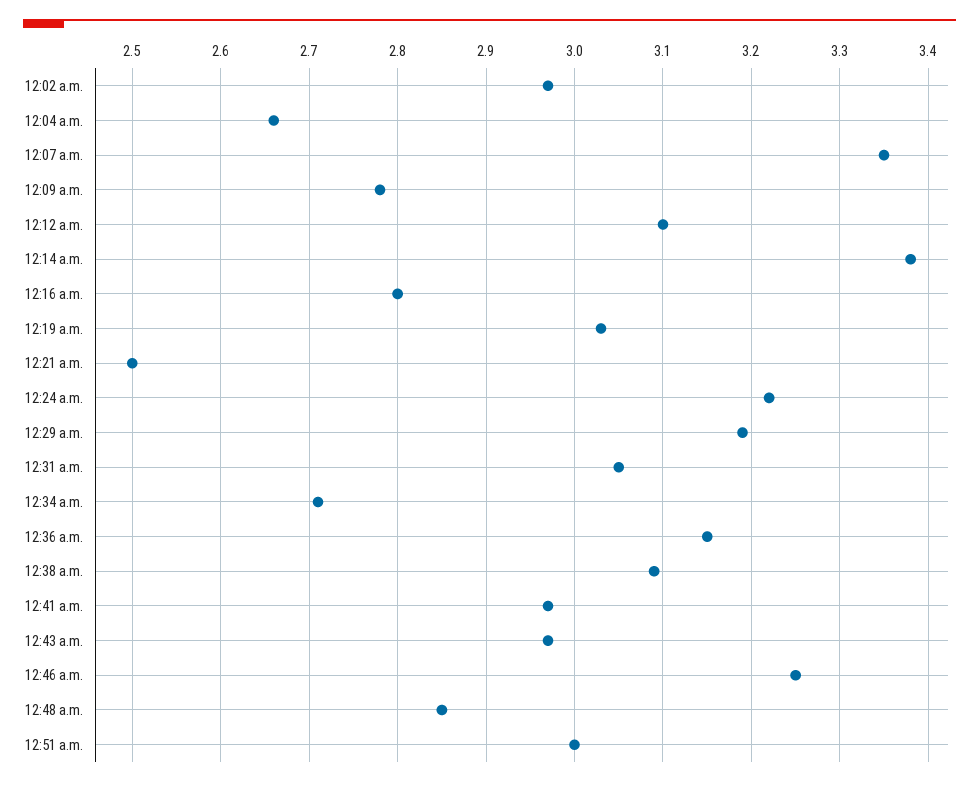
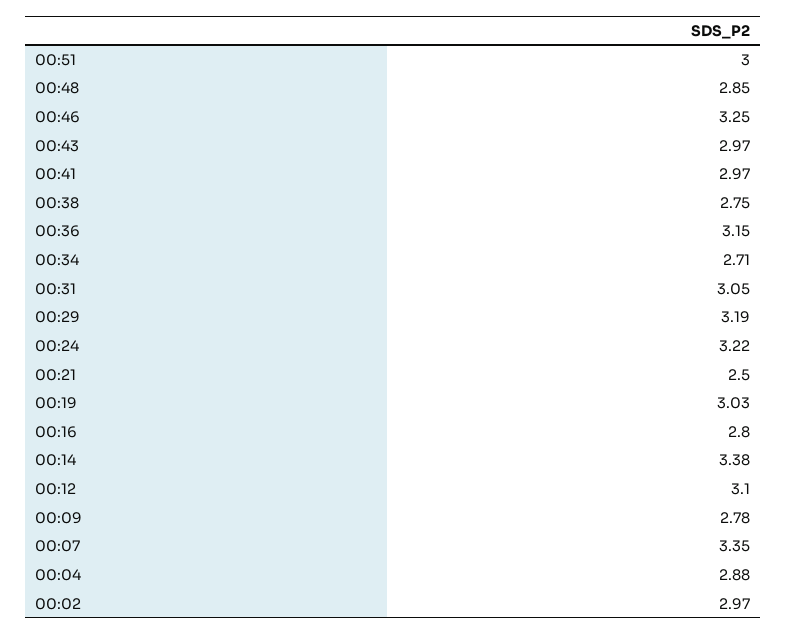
12:04 a.m.: 2.66 -> 2.88
12:38 a.m.: 3.09 -> 2.75

